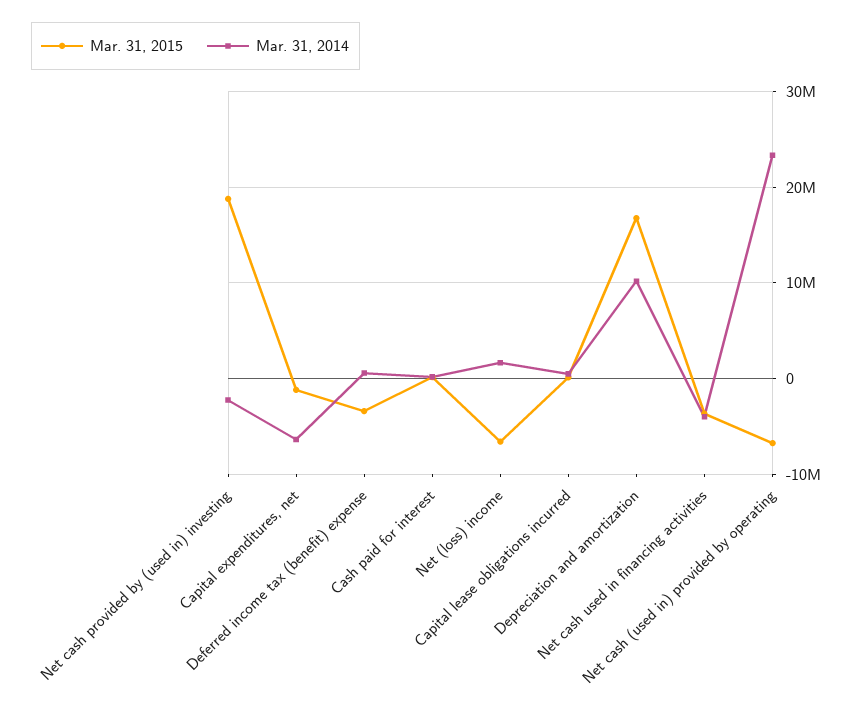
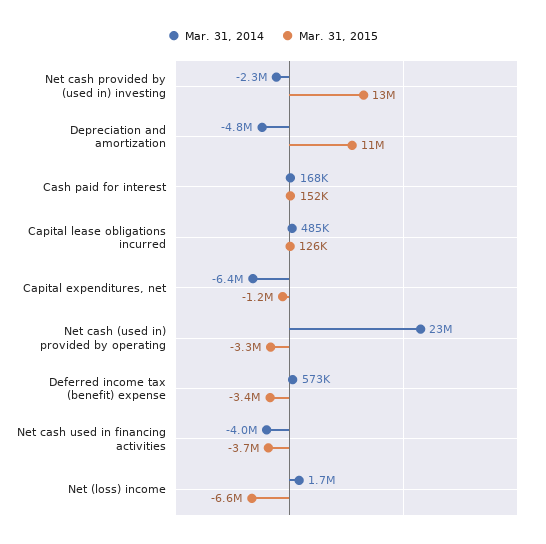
Mar. 31, 2015, Net cash provided by (used in) investing: 19000000 -> 13000000
Mar. 31, 2015, Depreciation and amortization: 17000000 -> 11000000
Mar. 31, 2014, Depreciation and amortization: 10000000 -> -4800000
Mar. 31, 2015, Net cash (used in) provided by operating: -7000000 -> -3300000

